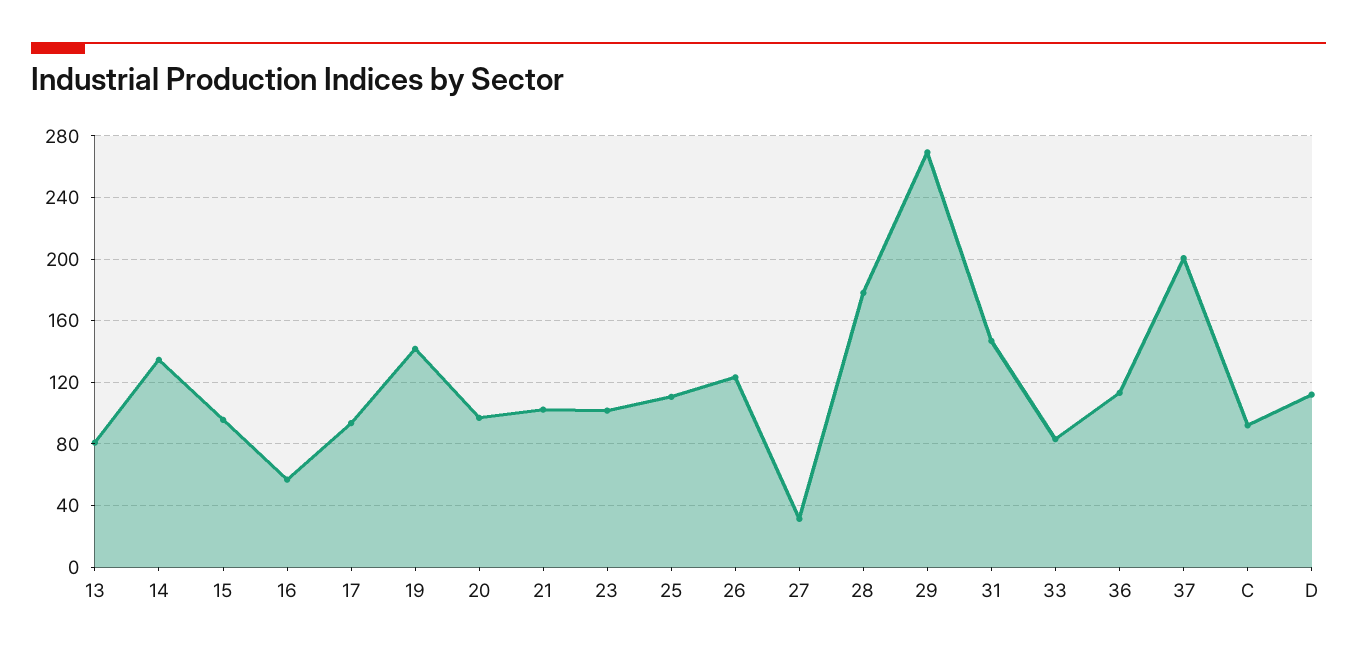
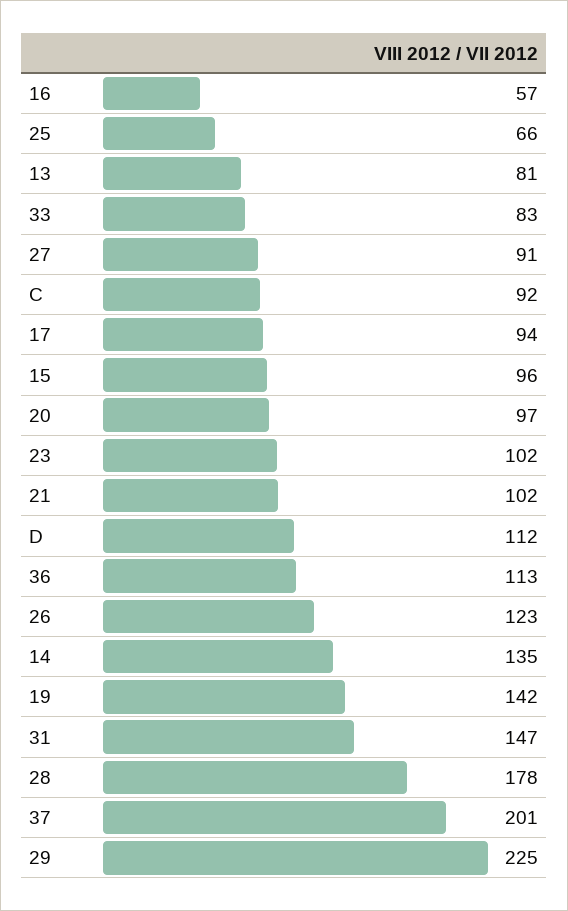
25: 110 -> 66
27: 30 -> 91
29: 270 -> 225

